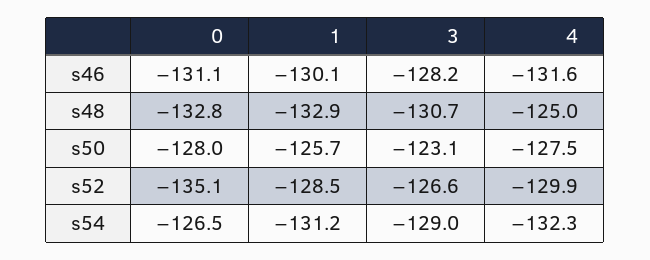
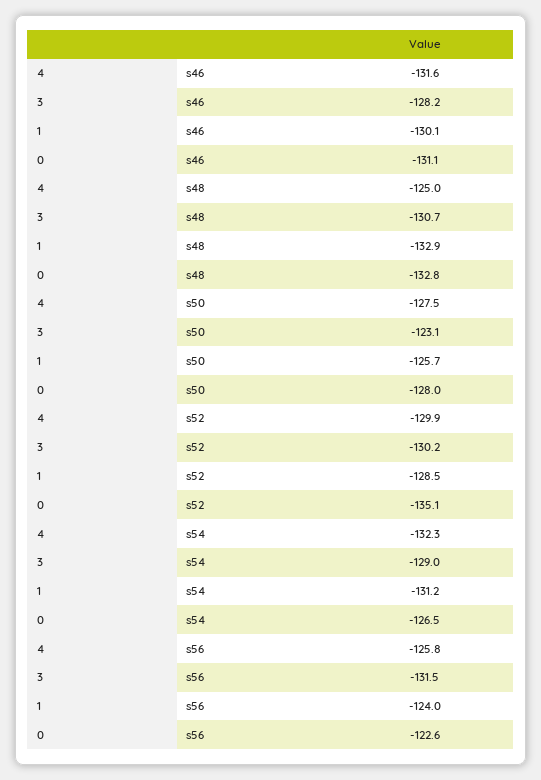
3, s52: -126.6 -> -130.2
4, s56: none -> -125.8
3, s56: none -> -131.5
1, s56: none -> -124
0, s56: none -> -122.6

